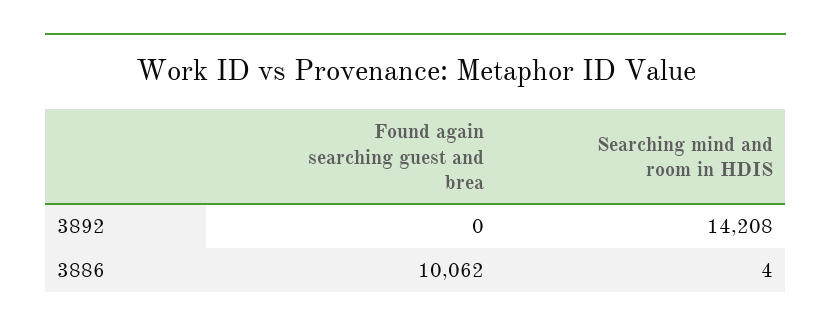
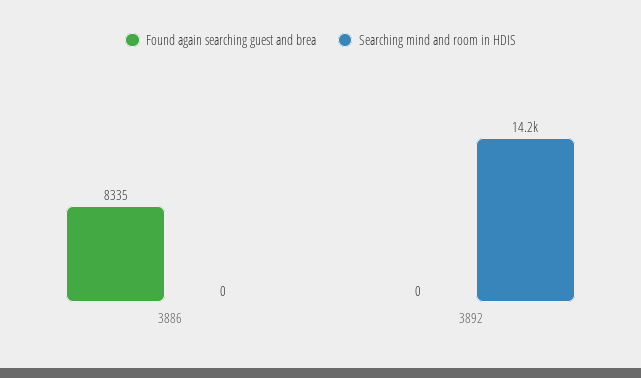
Found again searching guest and brea, 3886: 10062 -> 8335
Searching mind and room in HDIS, 3886: 4 -> 0

